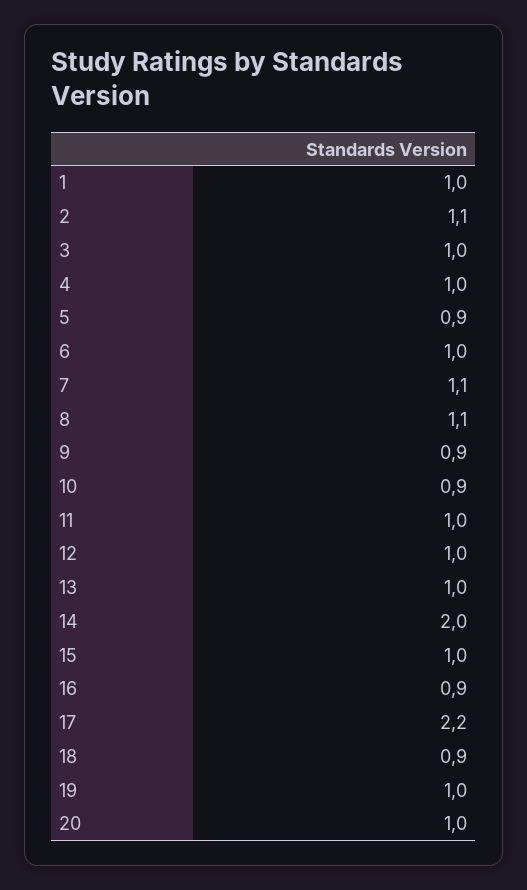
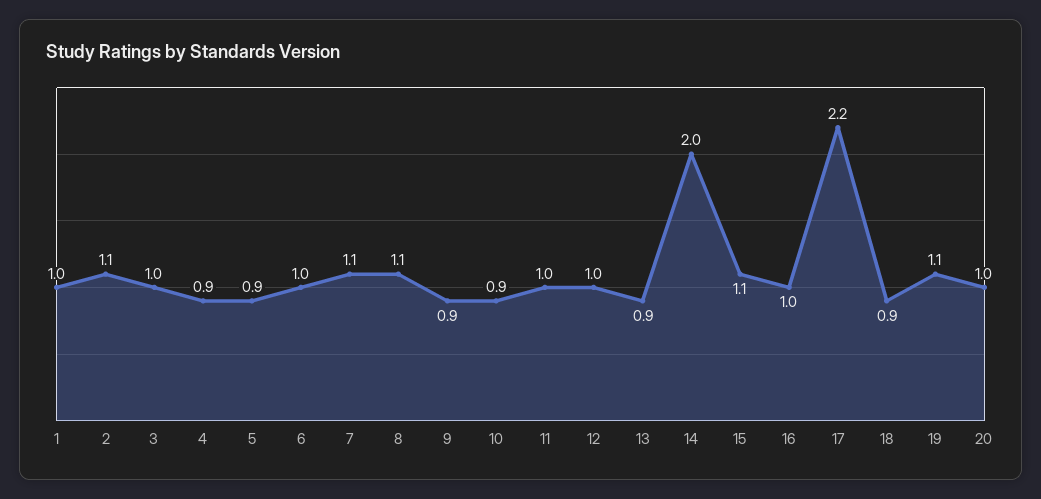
4: 1 -> 0.9
13: 1 -> 0.9
15: 1 -> 1.1
16: 0.9 -> 1
19: 1 -> 1.1

